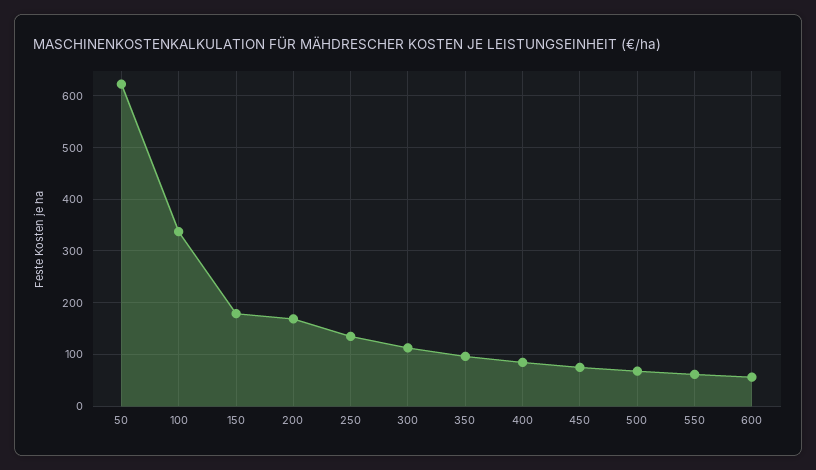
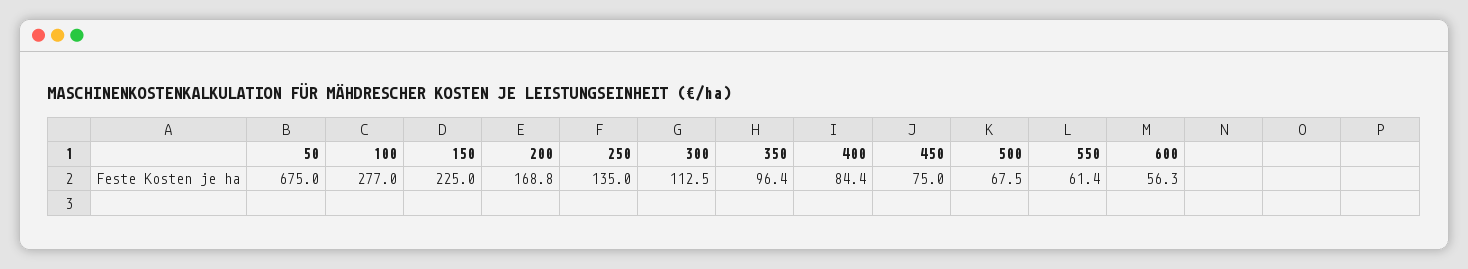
50: 620 -> 675
100: 340 -> 277
150: 180 -> 225

